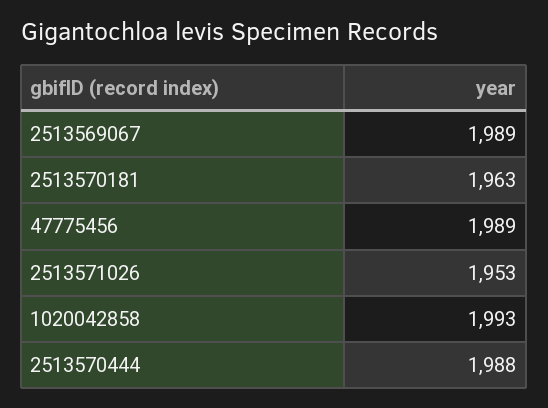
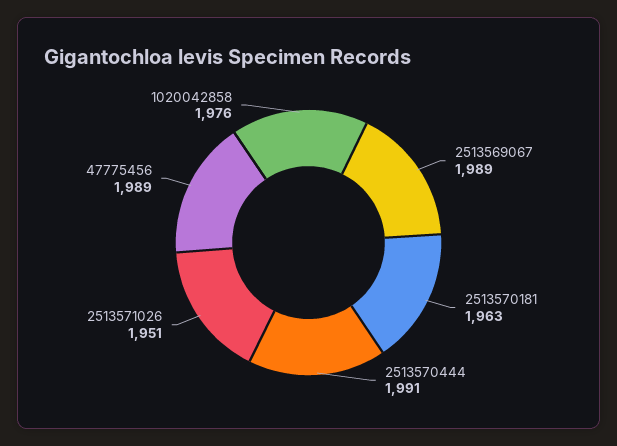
2513571026: 1953 -> 1951
1020042858: 1993 -> 1976
2513570444: 1988 -> 1991

